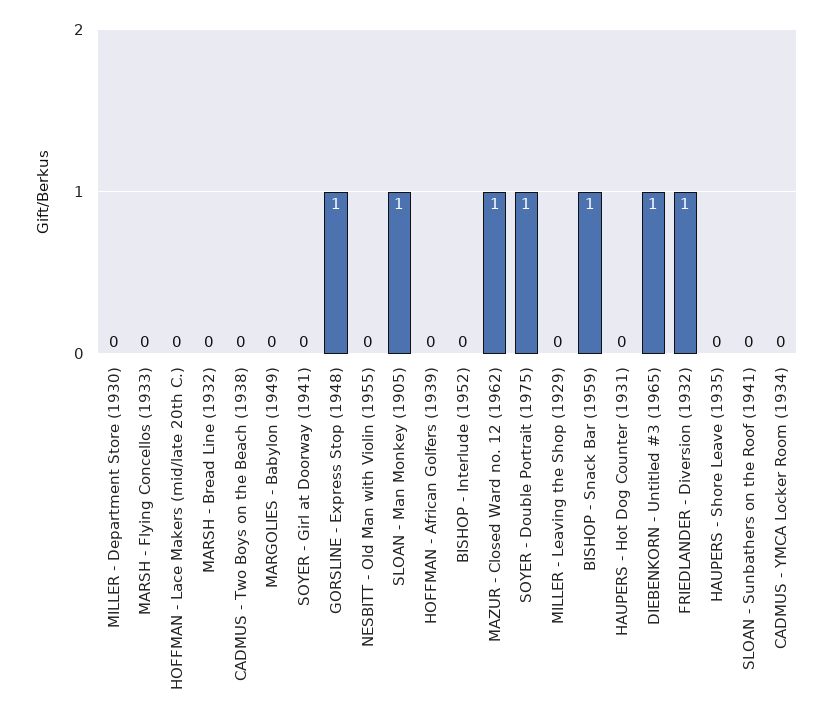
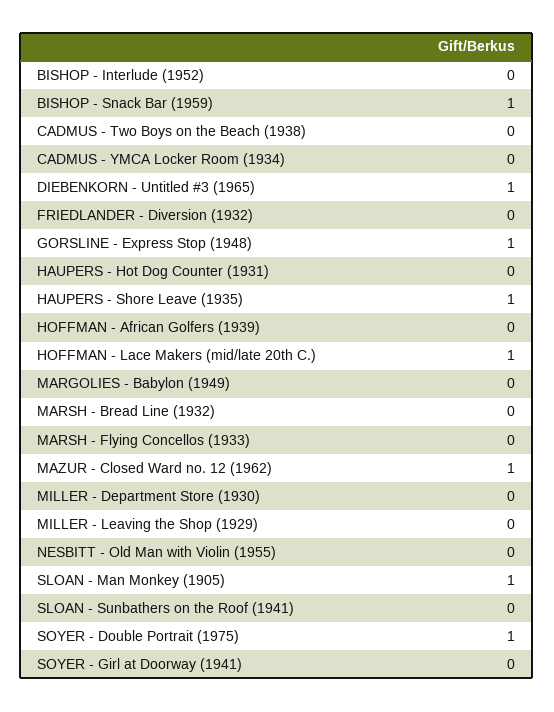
HOFFMAN - Lace Makers (mid/late 20th C.): 0 -> 1
FRIEDLANDER - Diversion (1932): 1 -> 0
HAUPERS - Shore Leave (1935): 0 -> 1

